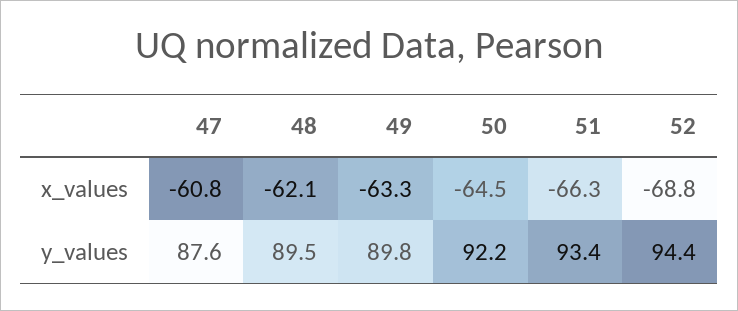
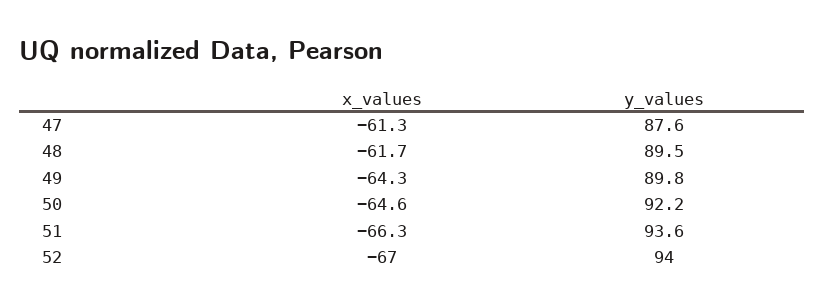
47, x_values: -60.8 -> -61.3
48, x_values: -62.1 -> -61.7
49, x_values: -63.3 -> -64.3
50, x_values: -64.5 -> -64.6
52, x_values: -68.8 -> -67
51, y_values: 93.4 -> 93.6
52, y_values: 94.4 -> 94

